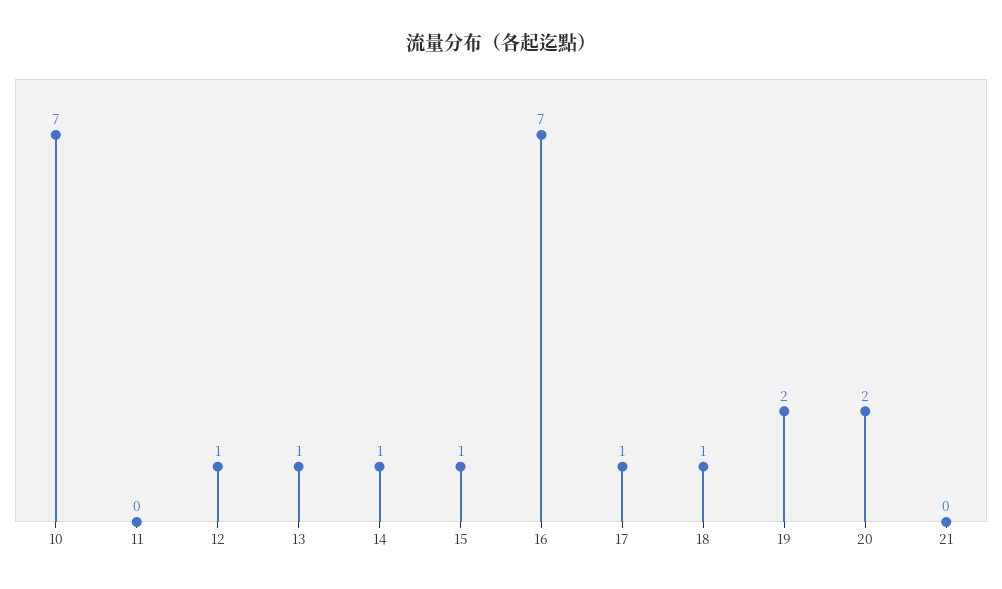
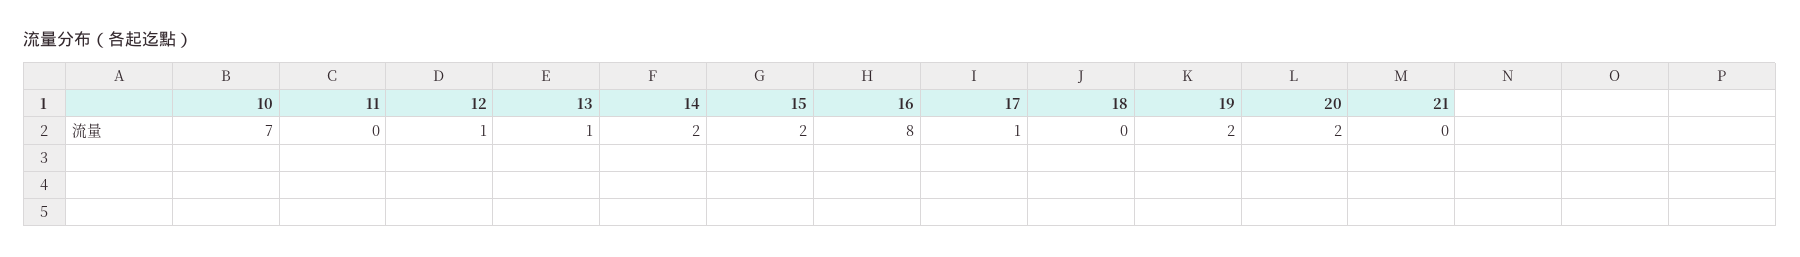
14: 1 -> 2
15: 1 -> 2
16: 7 -> 8
18: 1 -> 0

